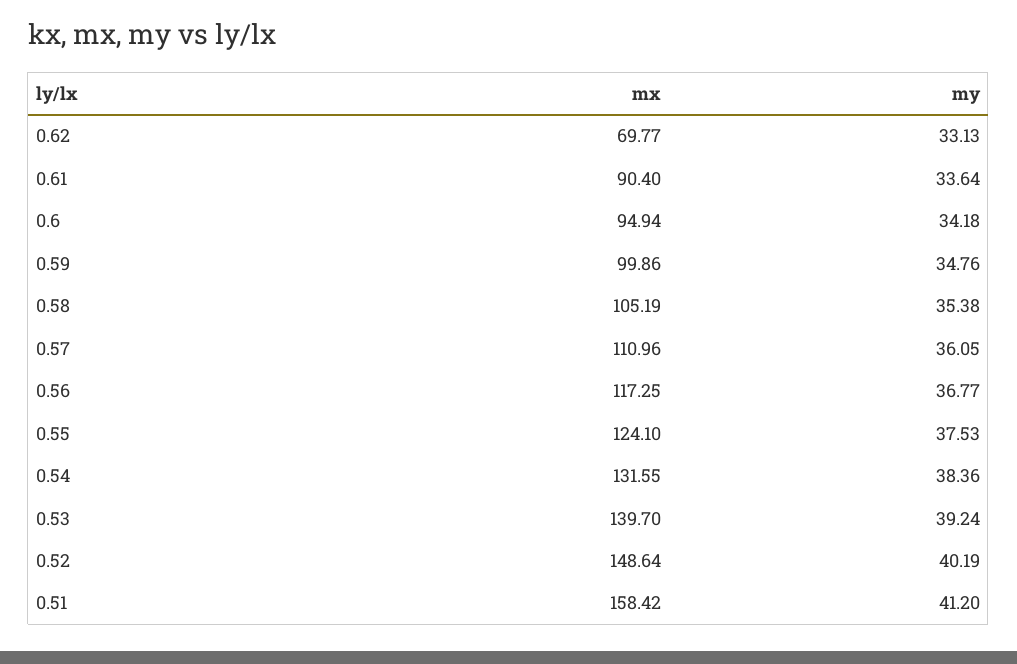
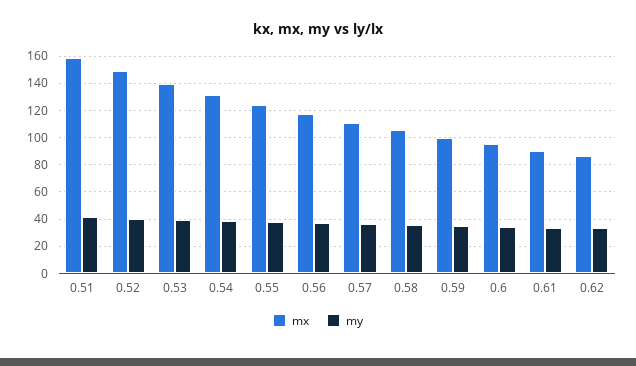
mx, 0.62: 69.77 -> 85

